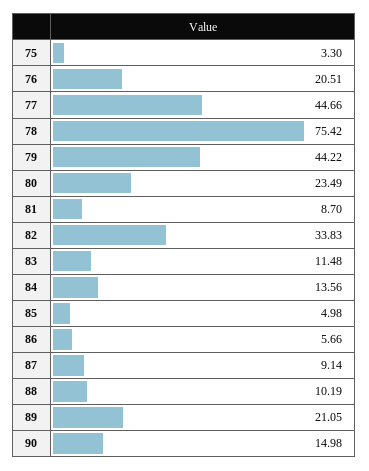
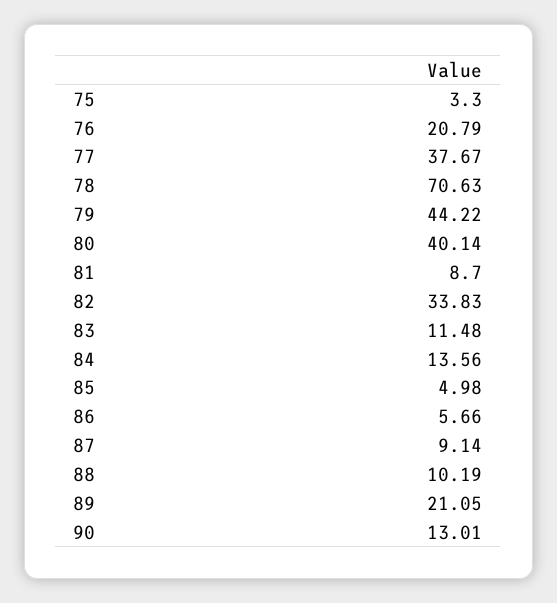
76: 20.51 -> 20.79
77: 44.66 -> 37.67
78: 75.42 -> 70.63
80: 23.49 -> 40.14
90: 14.98 -> 13.01

